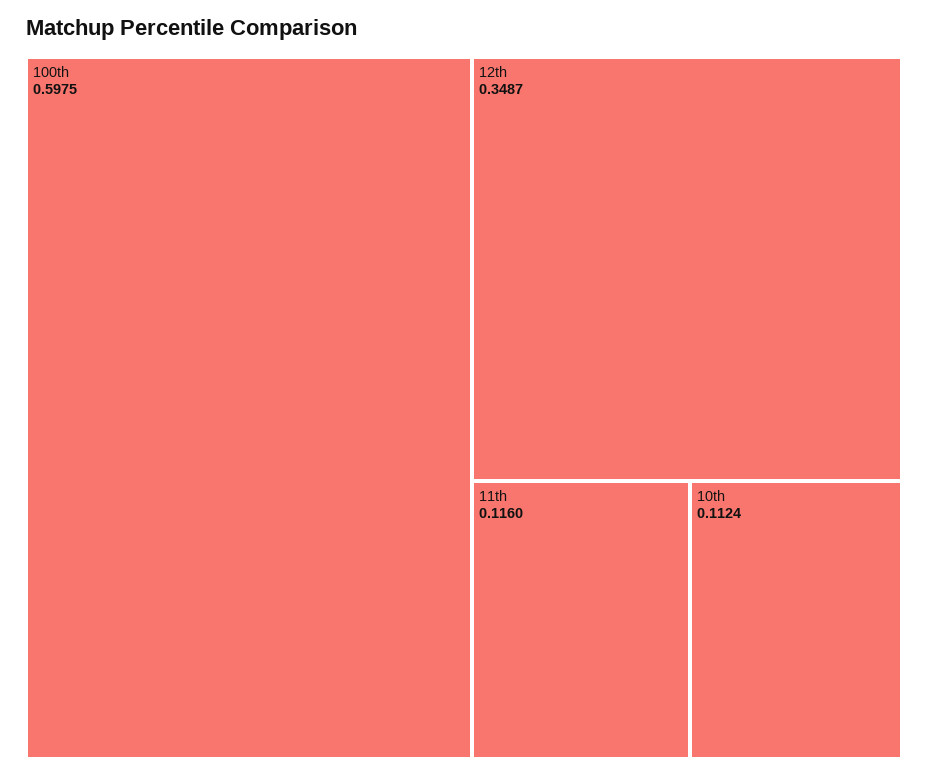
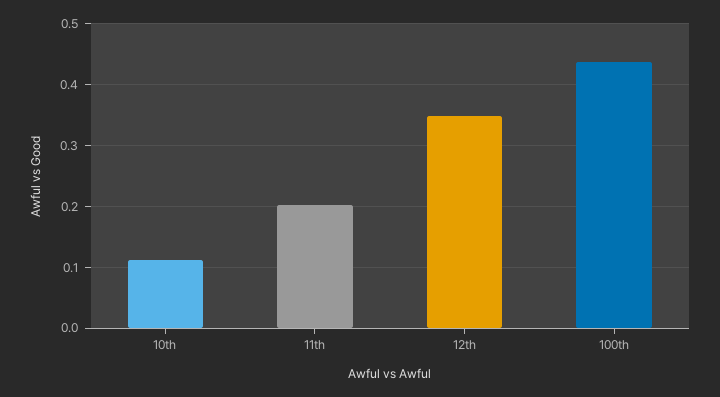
100th: 0.5975 -> 0.44
11th: 0.116 -> 0.2

